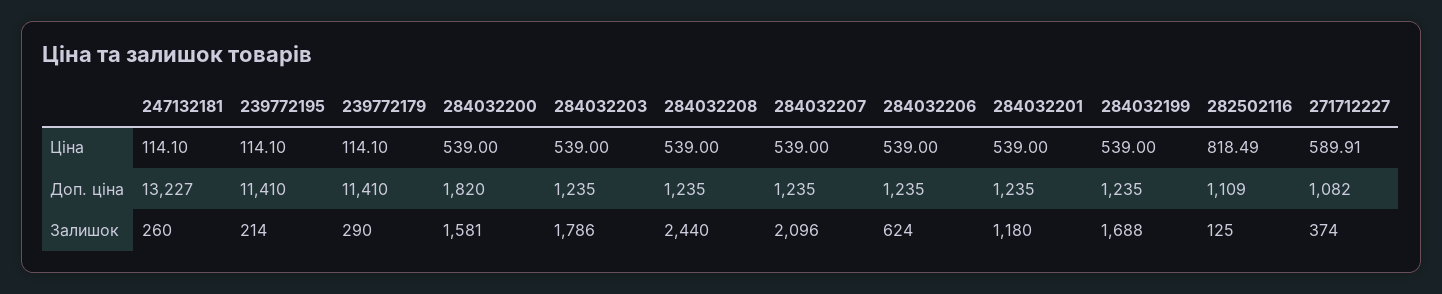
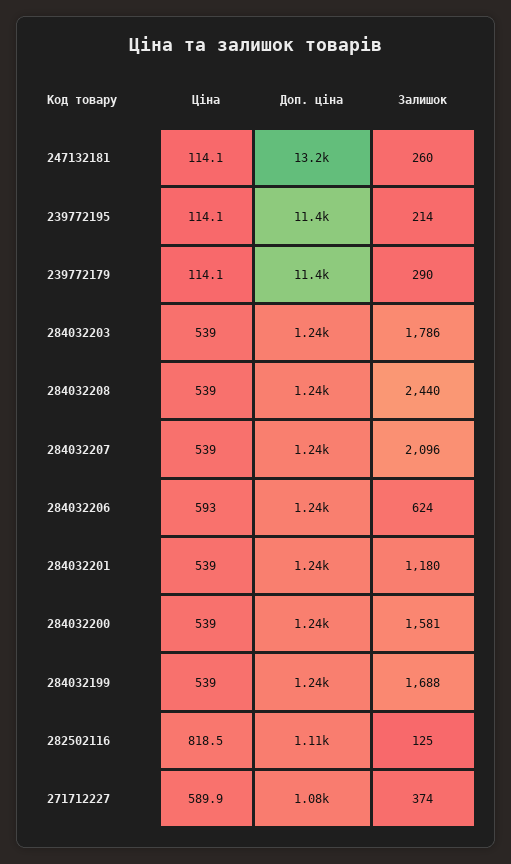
284032206, Ціна: 539 -> 593
284032200, Доп. ціна: 1820 -> 1240

